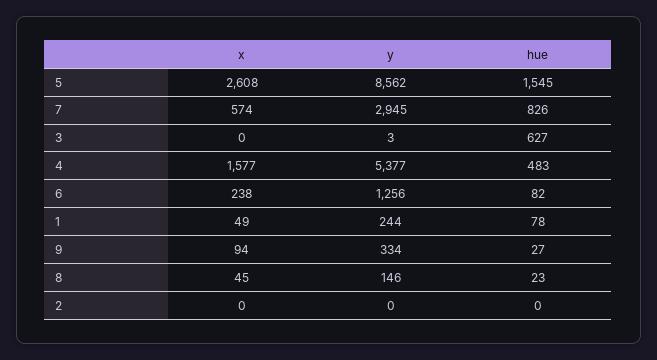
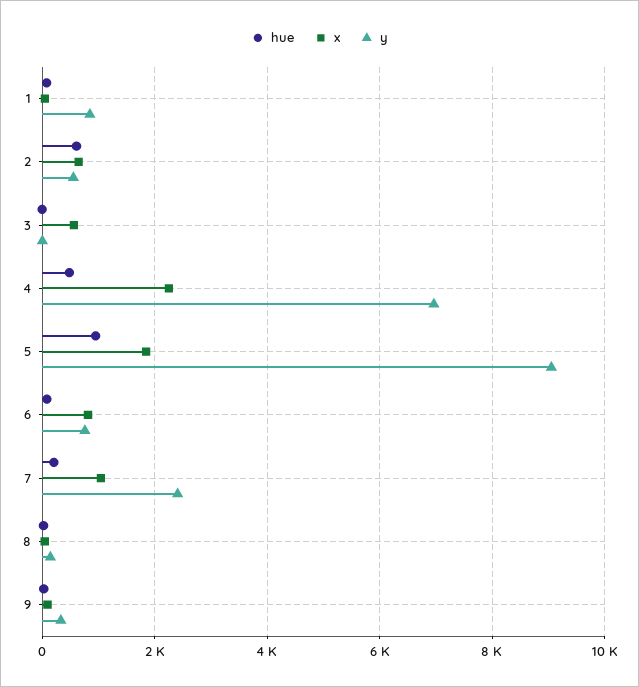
x, 5: 2608 -> 1800
y, 5: 8562 -> 9000
hue, 5: 1545 -> 1000
x, 7: 574 -> 1000
y, 7: 2945 -> 2400
hue, 7: 826 -> 200
x, 3: 0 -> 600
hue, 3: 627 -> 0
x, 4: 1577 -> 2200
y, 4: 5377 -> 7000
x, 6: 238 -> 800
y, 6: 1256 -> 800
y, 1: 244 -> 800
x, 2: 0 -> 600
y, 2: 0 -> 600
hue, 2: 0 -> 600

